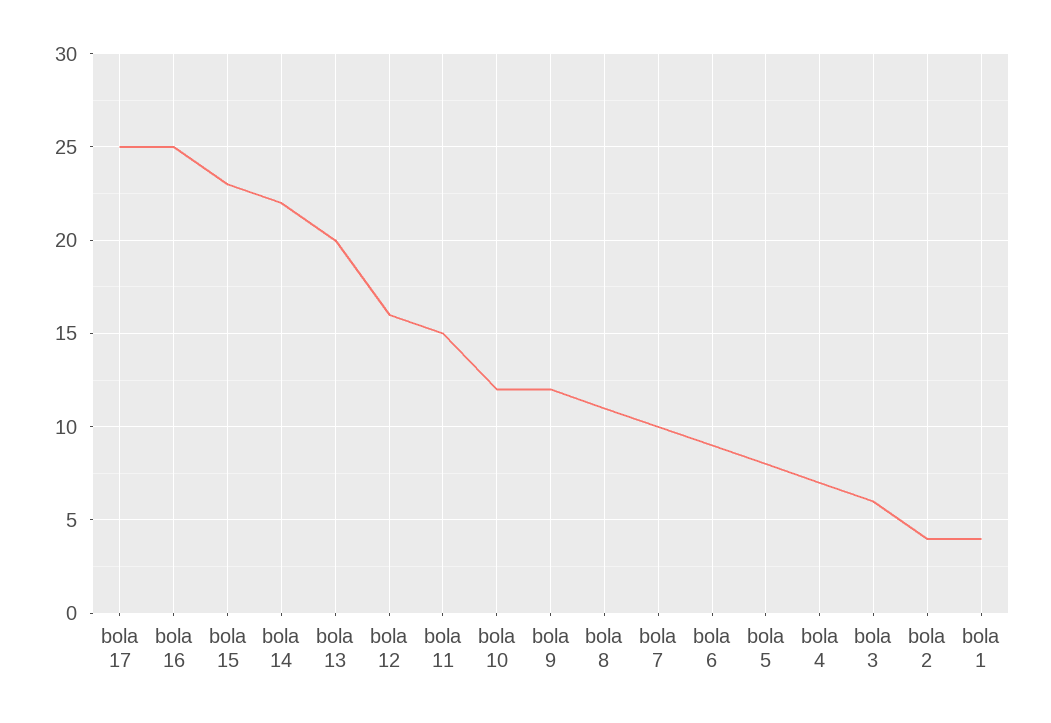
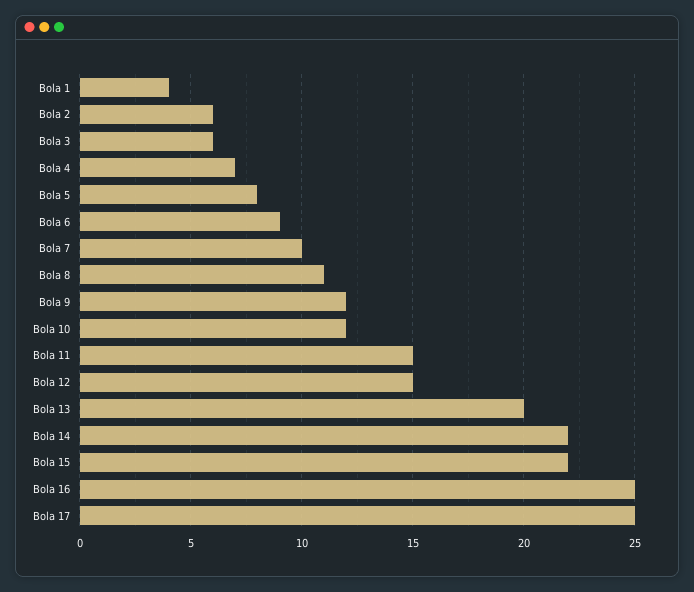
bola 15: 23 -> 22
bola 12: 16 -> 15
bola 2: 4 -> 6

